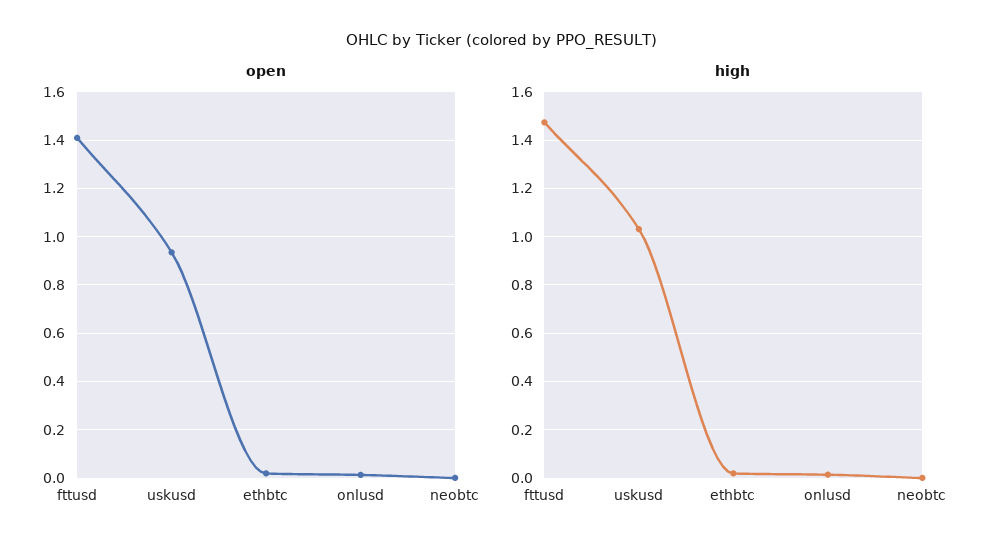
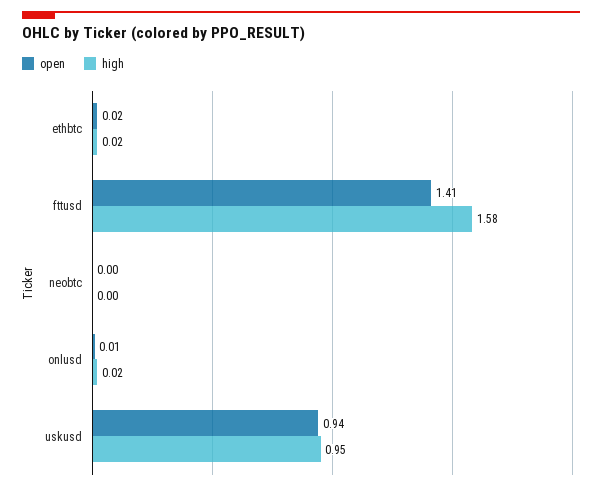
high, fttusd: 1.475 -> 1.58
high, uskusd: 1.025 -> 0.95

